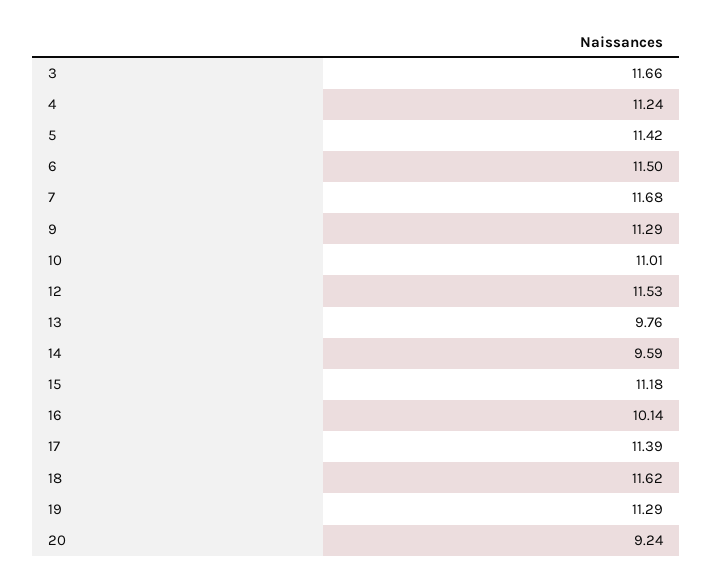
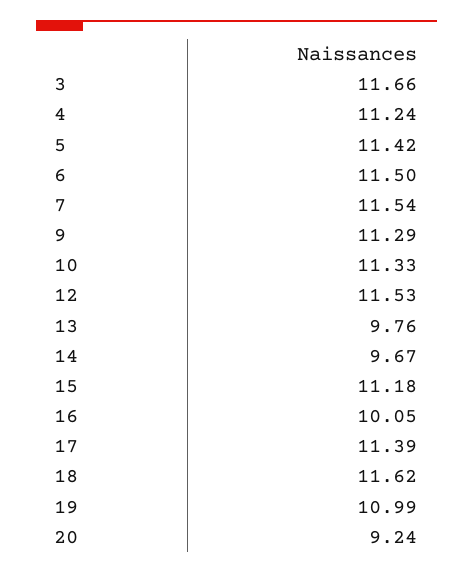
7: 11.68 -> 11.54
10: 11.01 -> 11.33
14: 9.59 -> 9.67
16: 10.14 -> 10.05
19: 11.29 -> 10.99

